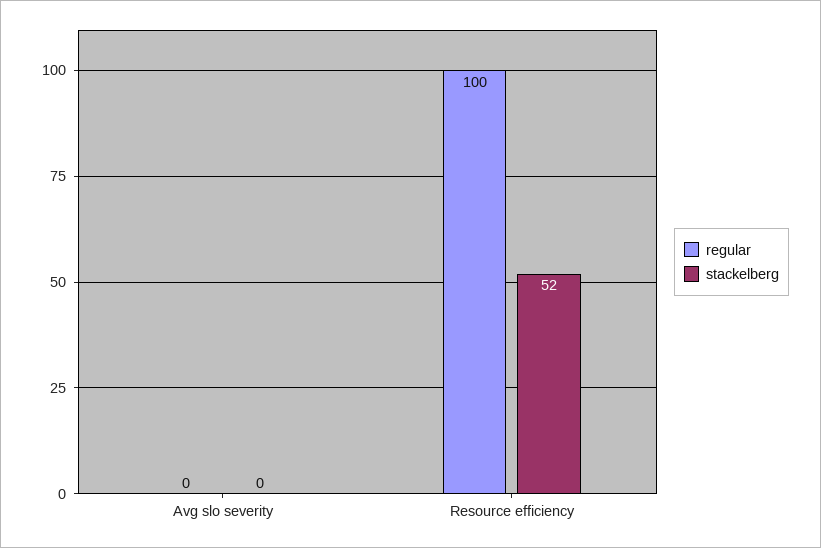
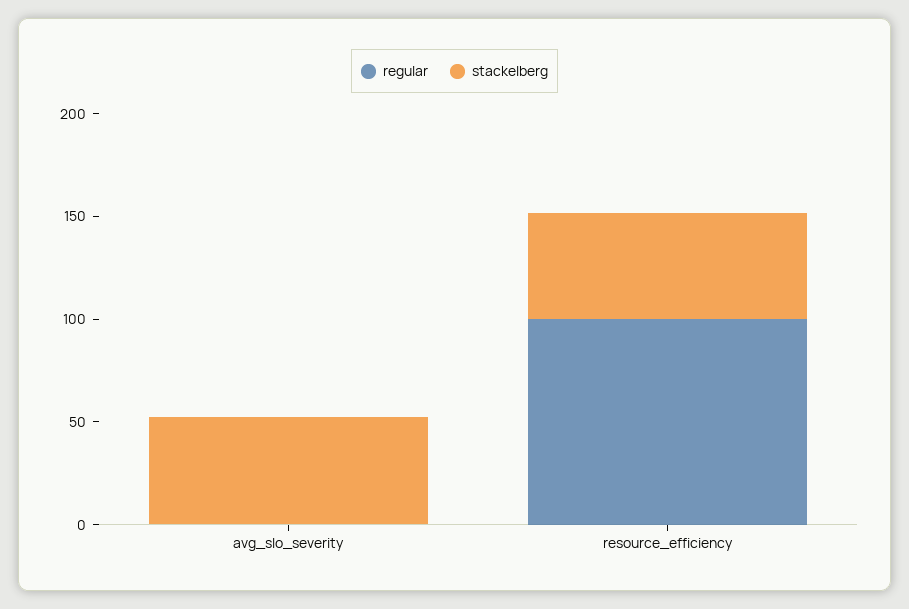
stackelberg, Avg slo severity: 0 -> 50

